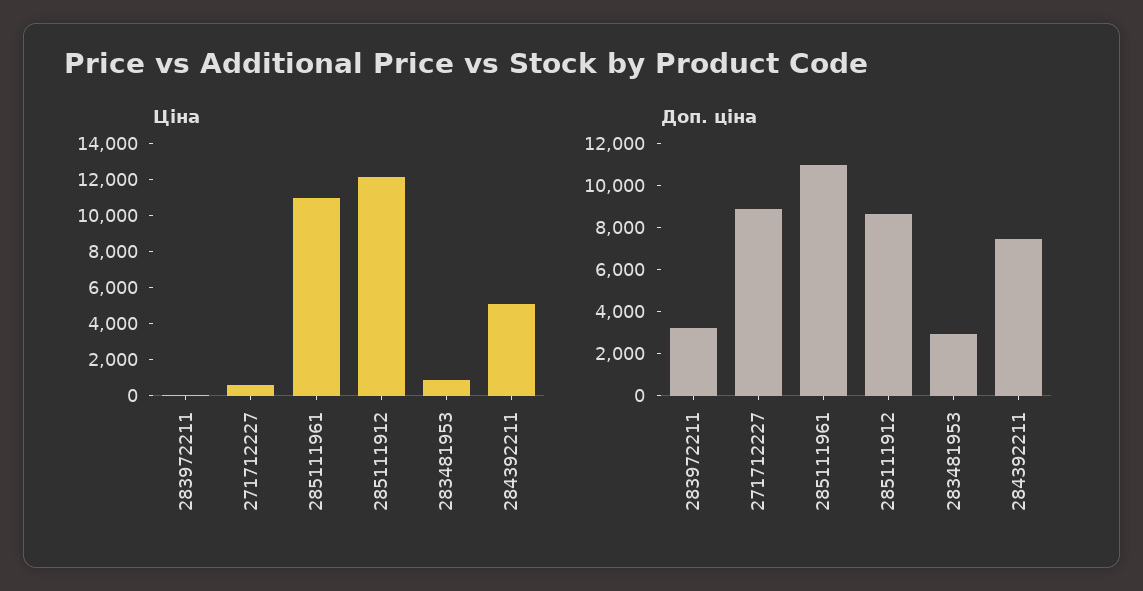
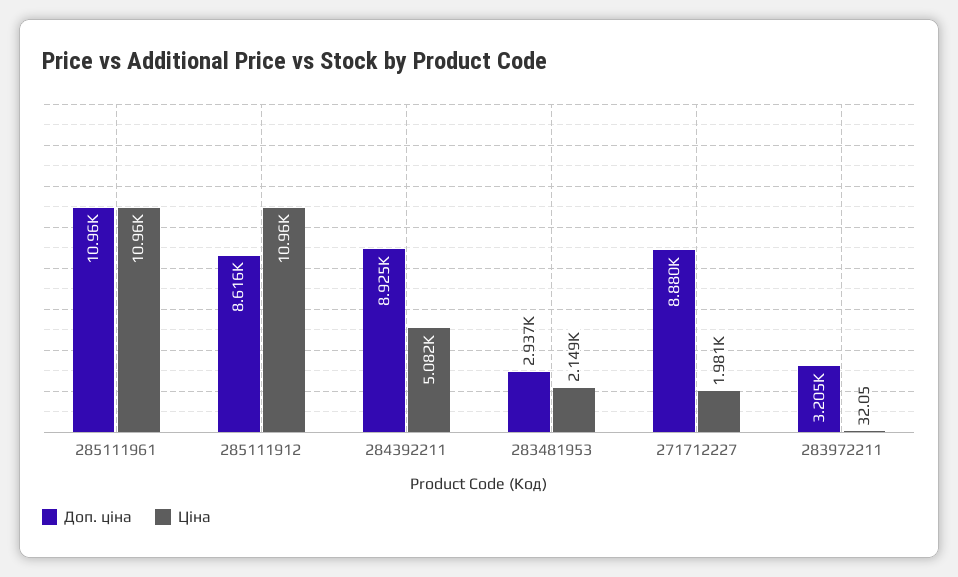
Ціна, 271712227: 500 -> 1981
Ціна, 285111912: 12000 -> 10960
Ціна, 283481953: 1000 -> 2149
Доп. ціна, 284392211: 7500 -> 8925

